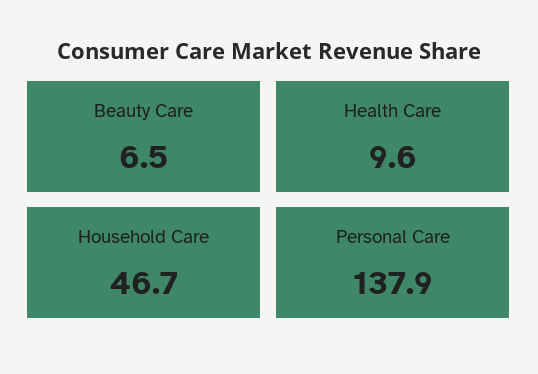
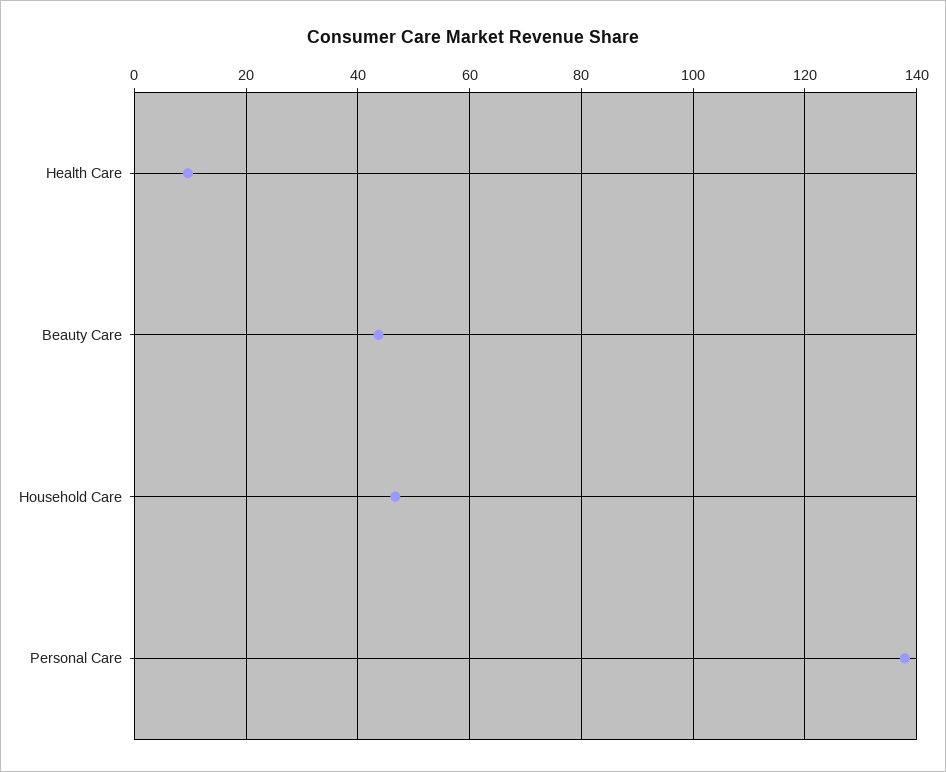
Beauty Care: 6.5 -> 44

